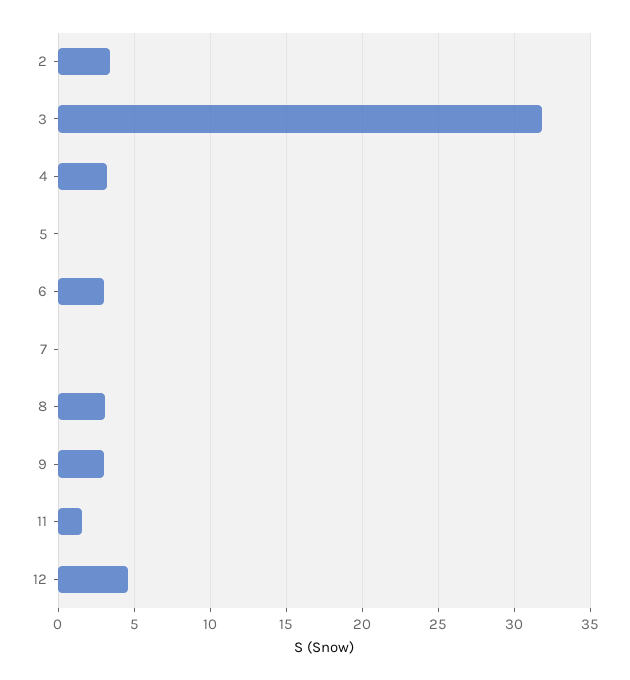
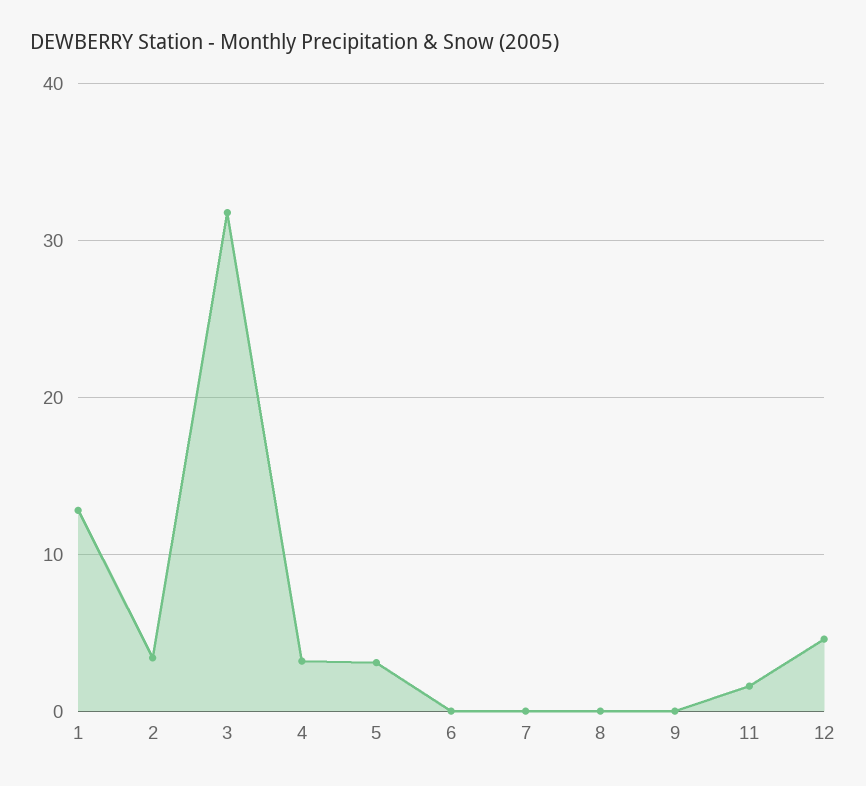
5: 0 -> 3
6: 3 -> 0
8: 3 -> 0
9: 3 -> 0
1: none -> 13

